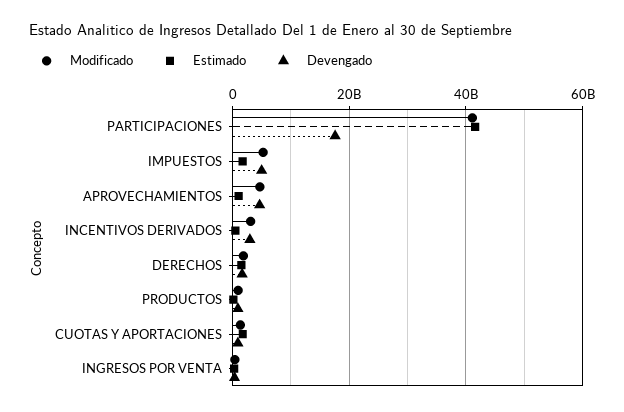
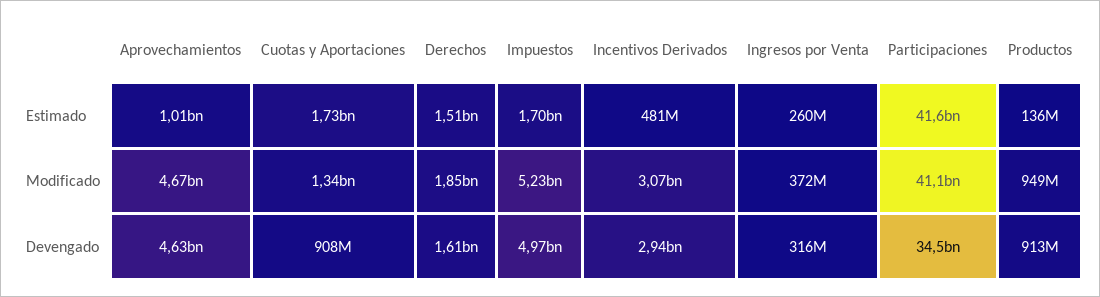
Devengado, PARTICIPACIONES: 18000000000 -> 34500000000

